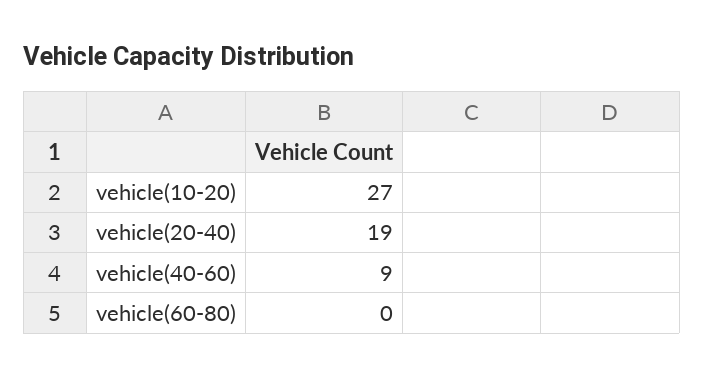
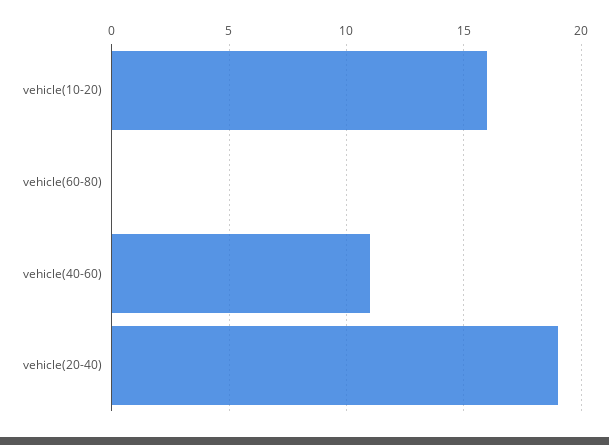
vehicle(10-20): 27 -> 16
vehicle(40-60): 9 -> 11

